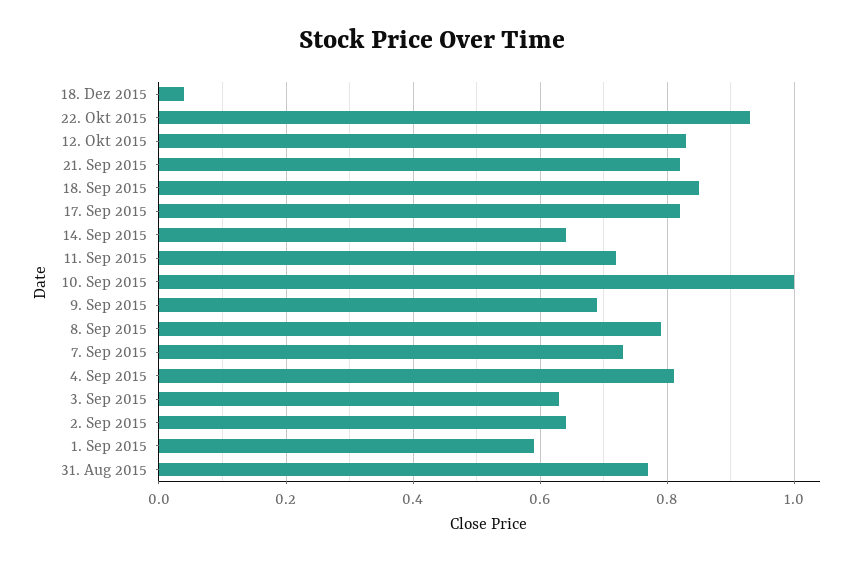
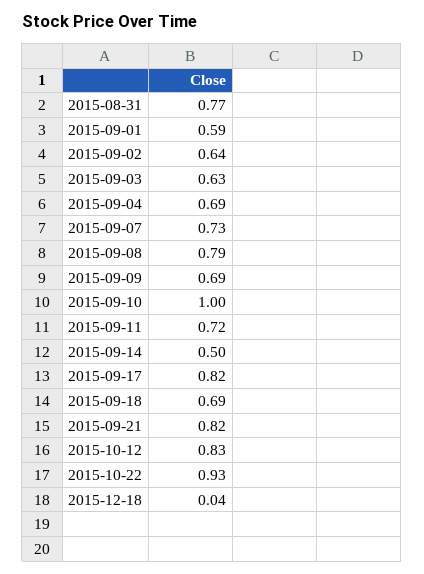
18. Sep 2015: 0.85 -> 0.69
14. Sep 2015: 0.65 -> 0.5
4. Sep 2015: 0.8 -> 0.69

